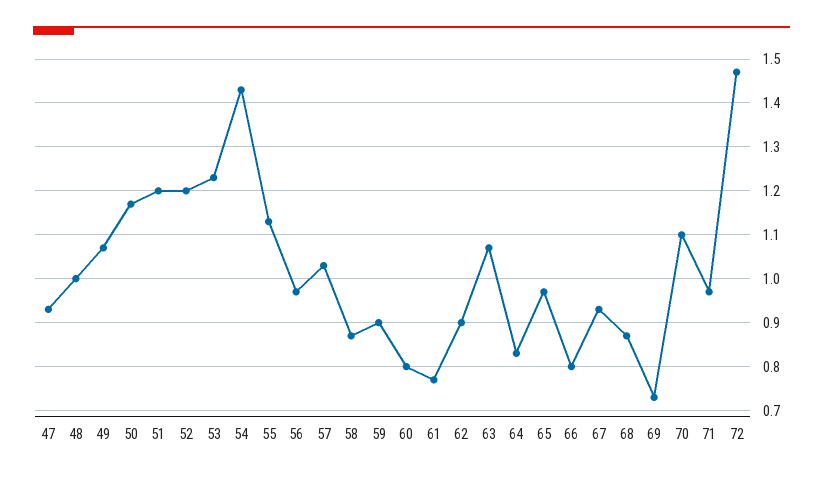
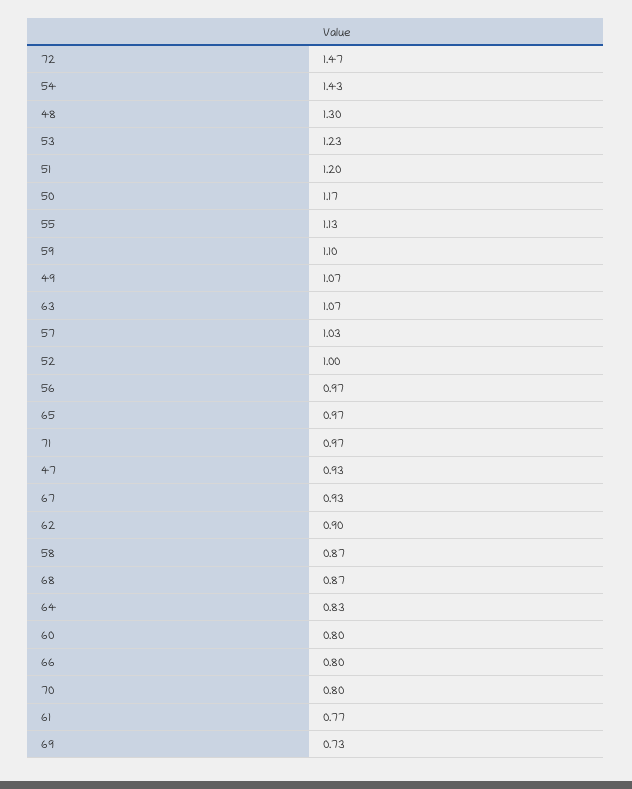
48: 1 -> 1.3
52: 1.2 -> 1
59: 0.9 -> 1.1
70: 1.1 -> 0.8

